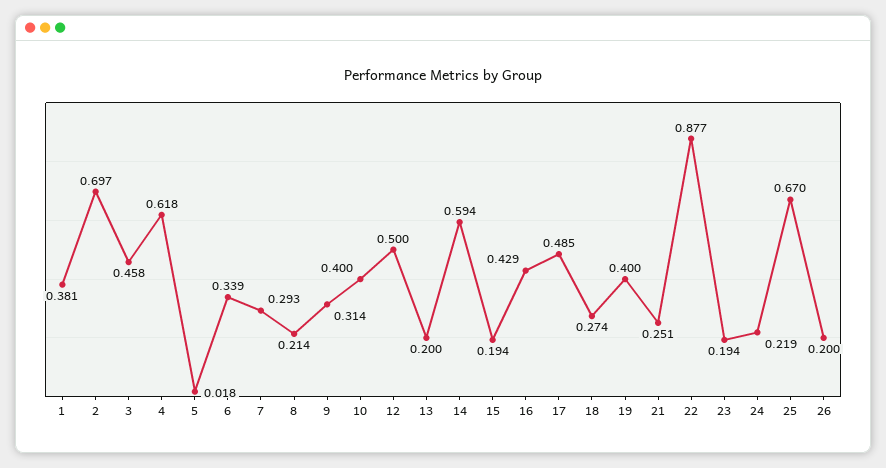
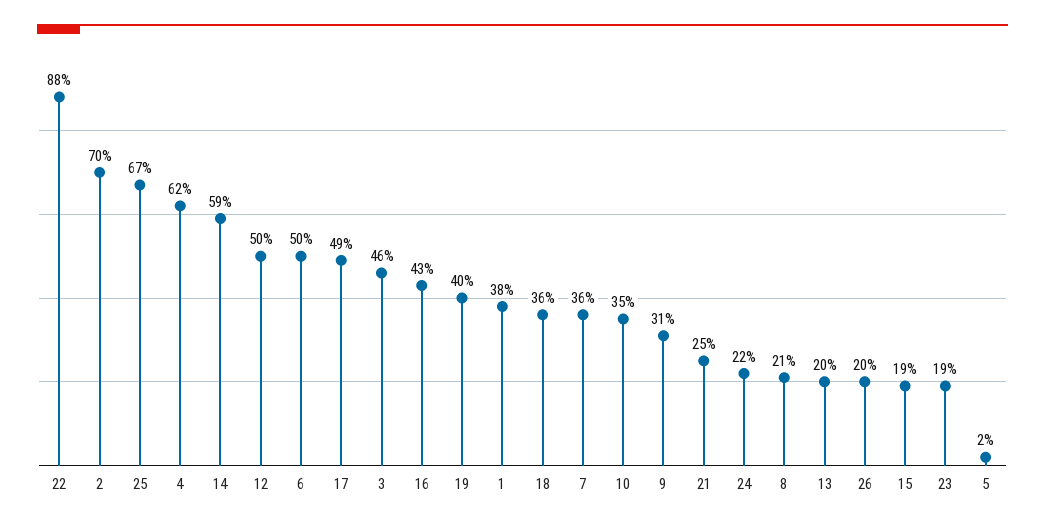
6: 0.339 -> 0.5
7: 0.293 -> 0.36
10: 0.4 -> 0.35
18: 0.274 -> 0.36

